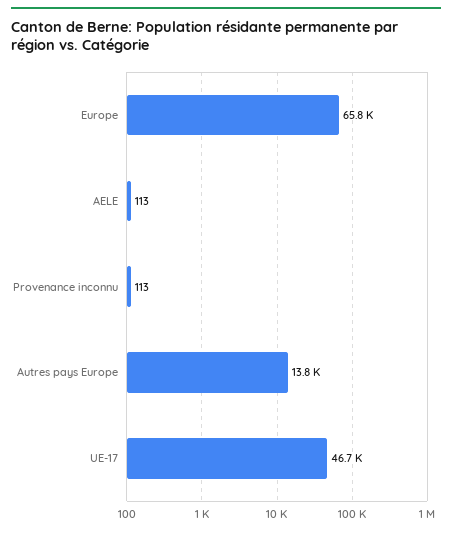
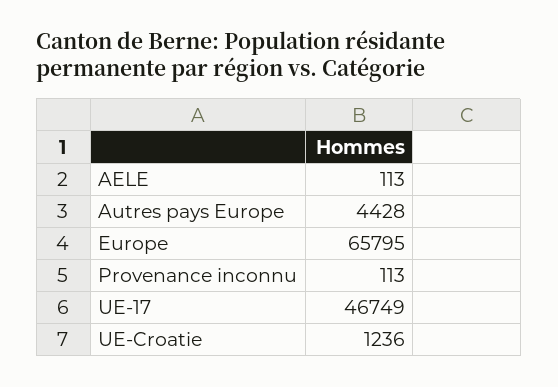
Autres pays Europe: 13800 -> 4428
UE-Croatie: none -> 1236

